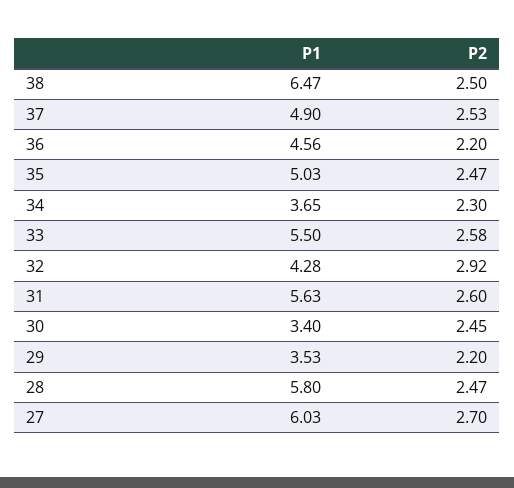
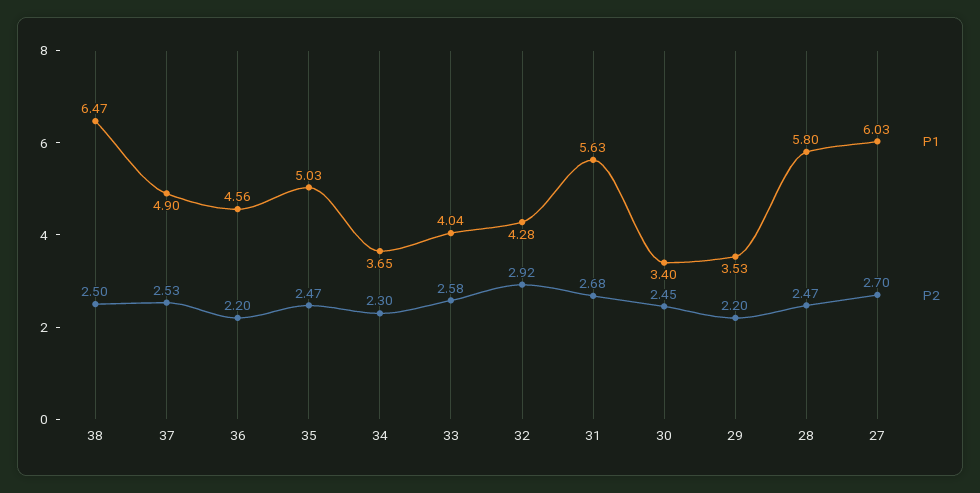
P1, 33: 5.5 -> 4.04
P2, 31: 2.6 -> 2.68

